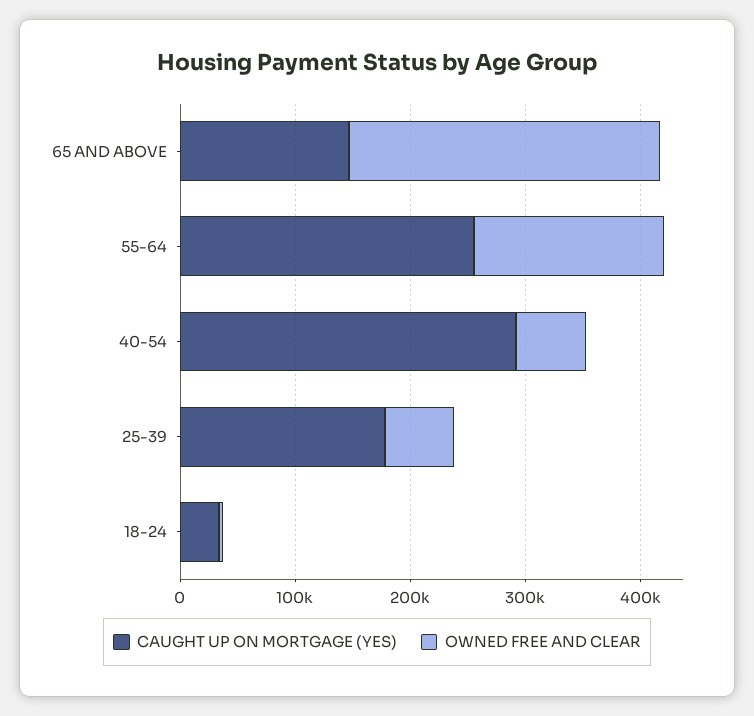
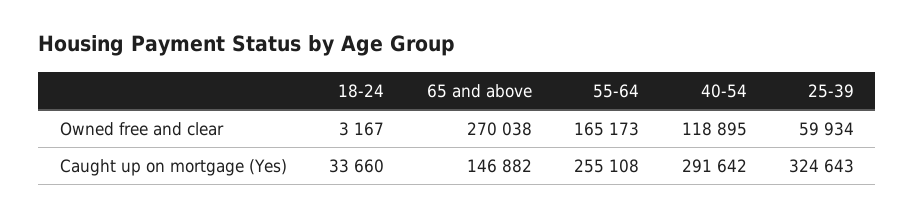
OWNED FREE AND CLEAR, 40-54: 60000 -> 118895
CAUGHT UP ON MORTGAGE (YES), 25-39: 180000 -> 324643

